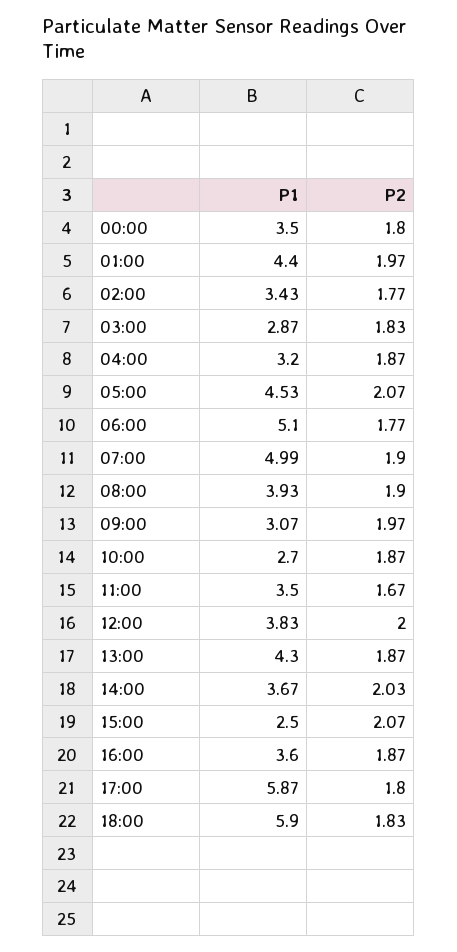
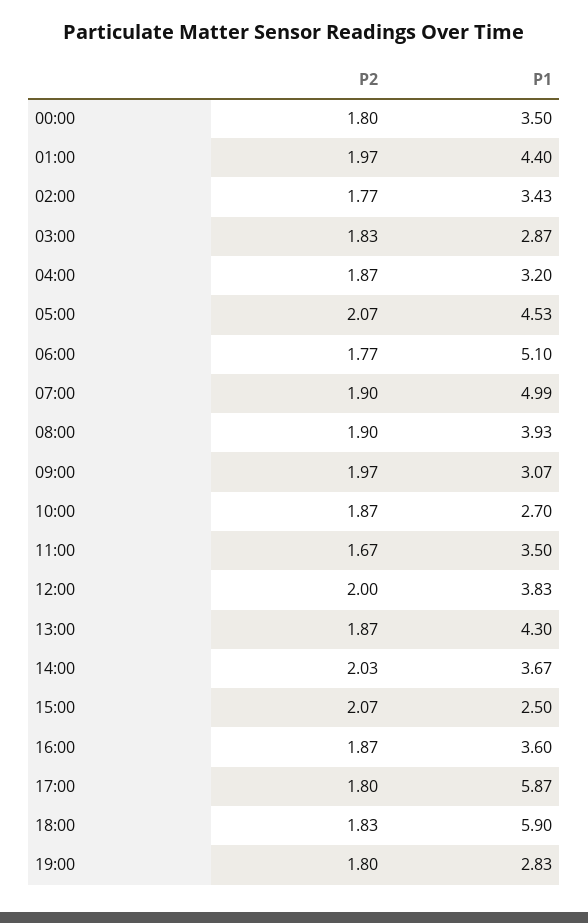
P2, 19:00: none -> 1.8
P1, 19:00: none -> 2.83

